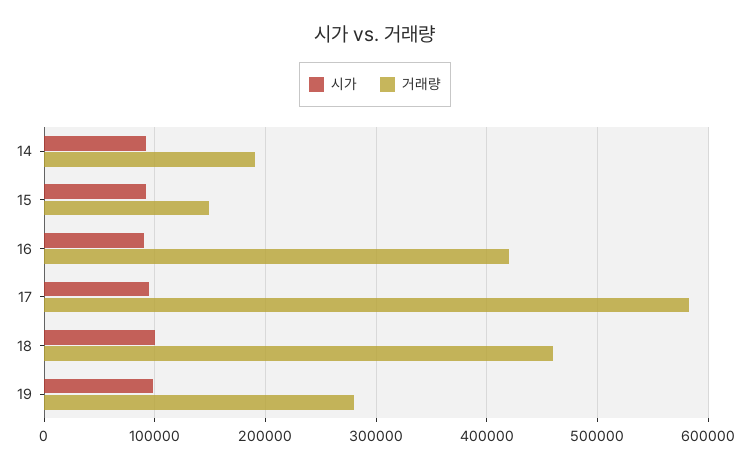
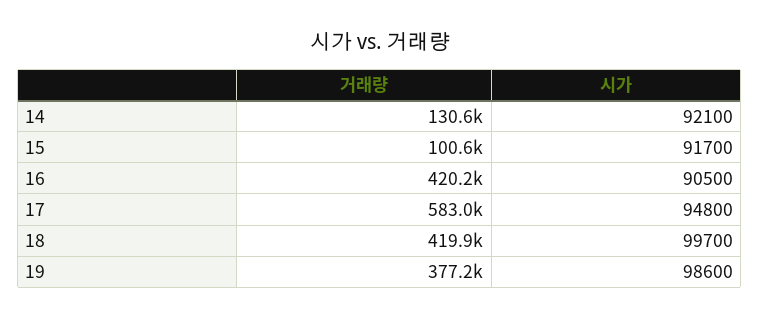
거래량, 14: 190000 -> 130600
거래량, 15: 150000 -> 100600
거래량, 18: 460000 -> 419900
거래량, 19: 280000 -> 377200

